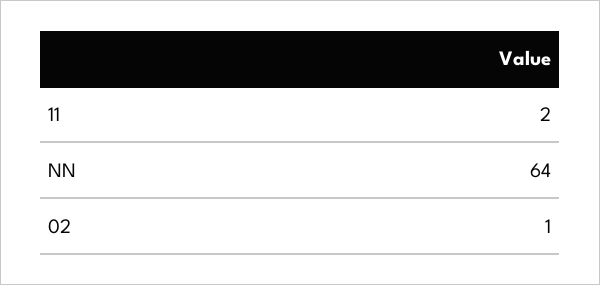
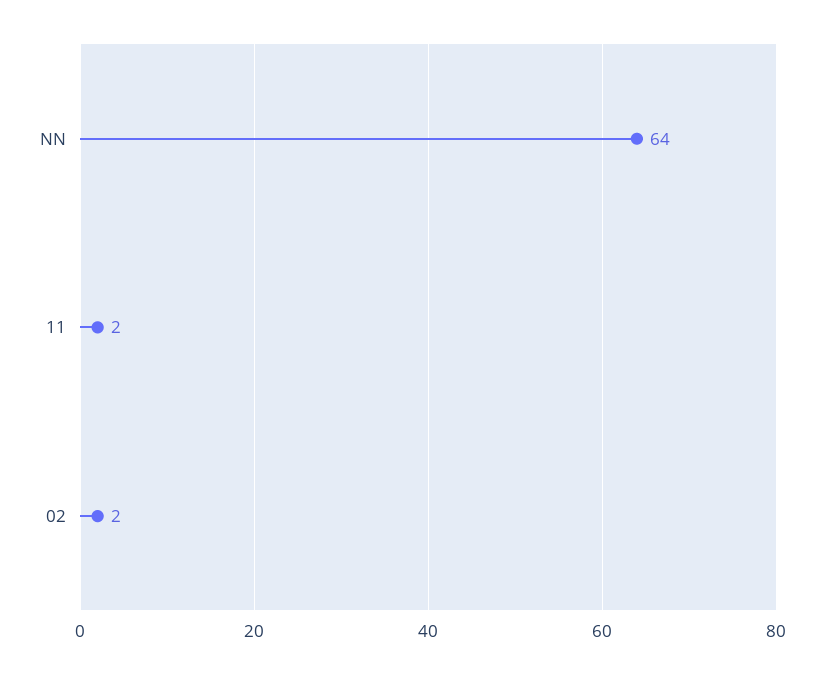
02: 1 -> 2

